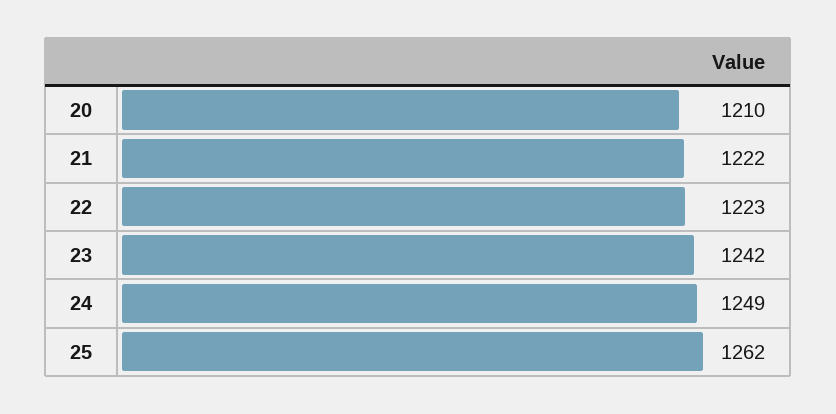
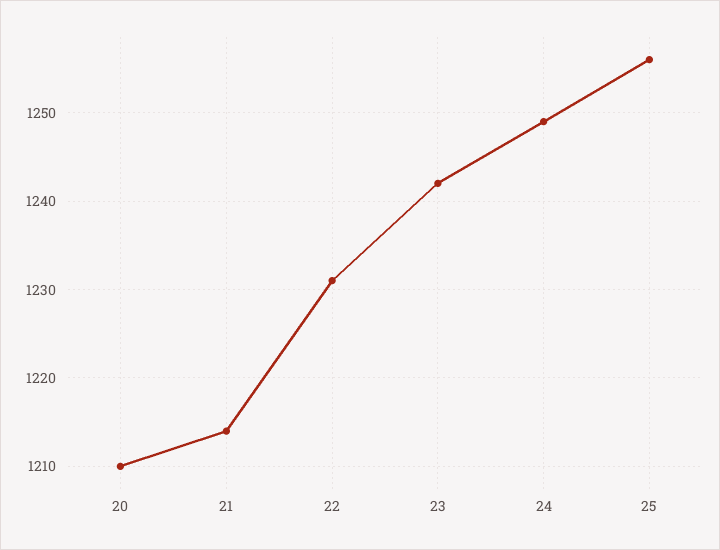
21: 1222 -> 1214
22: 1223 -> 1231
25: 1262 -> 1256

